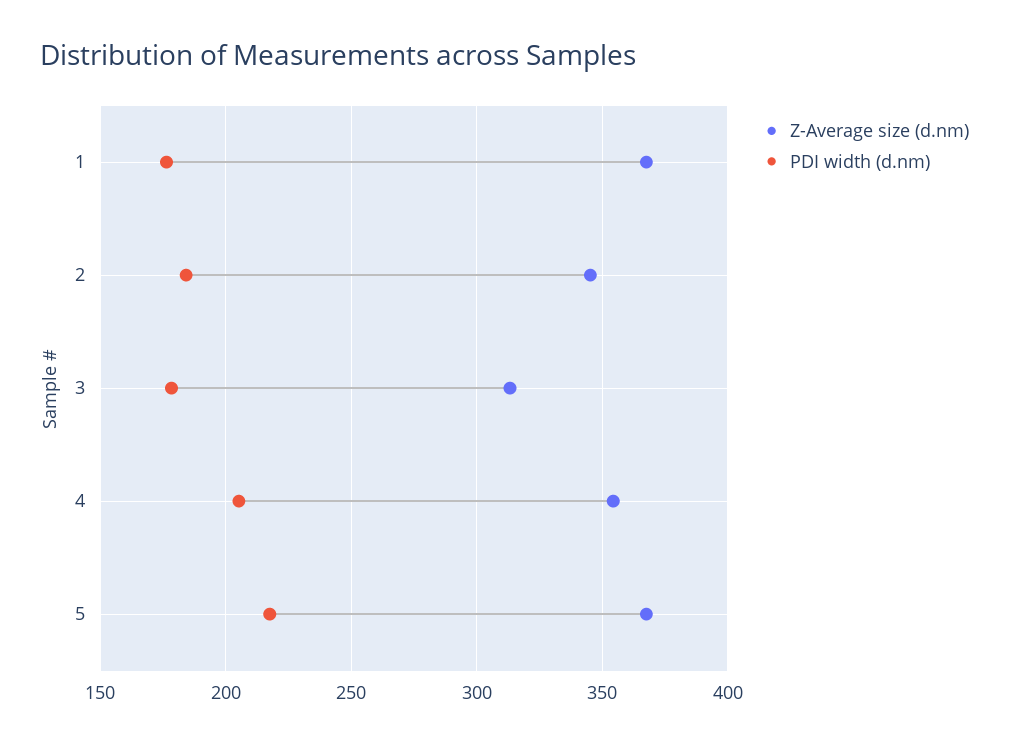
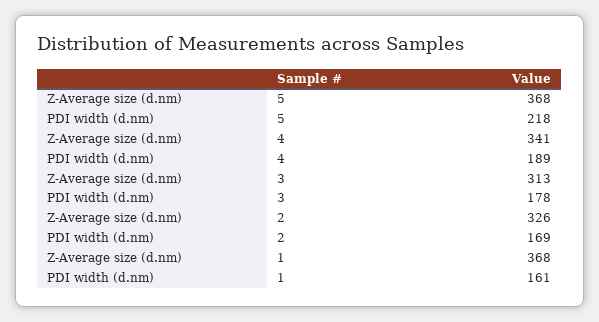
PDI width (d.nm), 1: 175 -> 161
Z-Average size (d.nm), 2: 345 -> 326
PDI width (d.nm), 2: 185 -> 169
Z-Average size (d.nm), 4: 355 -> 341
PDI width (d.nm), 4: 205 -> 189

